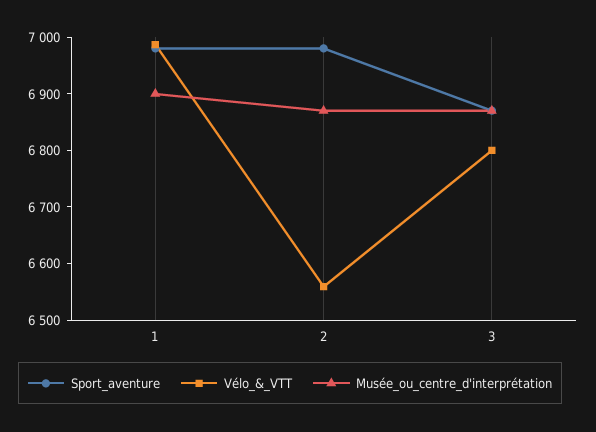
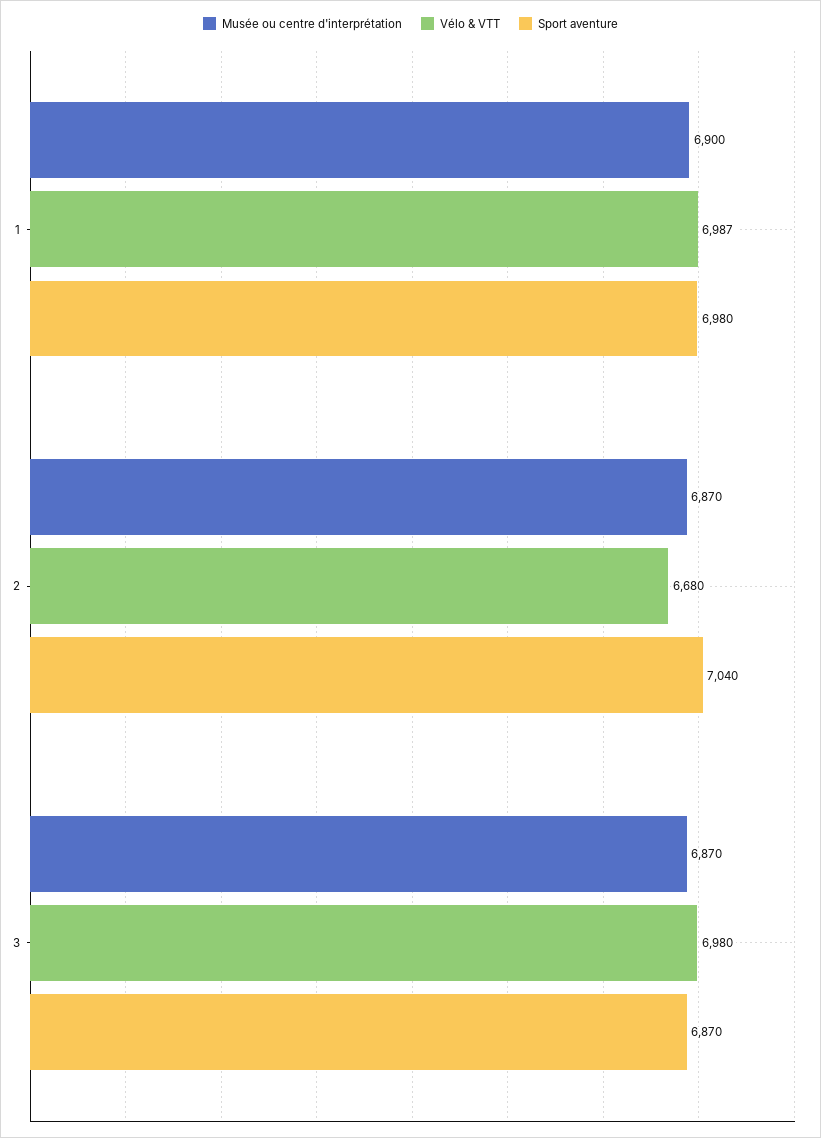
Sport_aventure, 2: 6980 -> 7040
Vélo_&_VTT, 2: 6560 -> 6680
Vélo_&_VTT, 3: 6800 -> 6980

